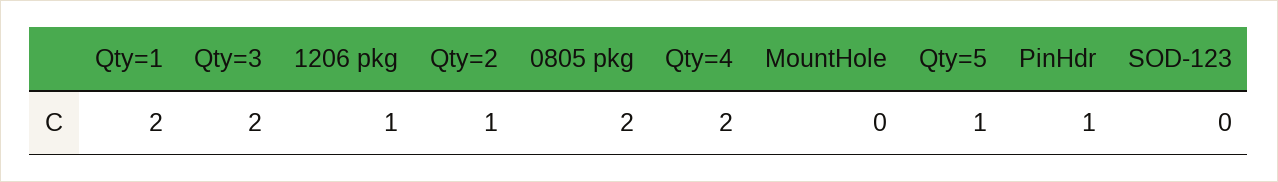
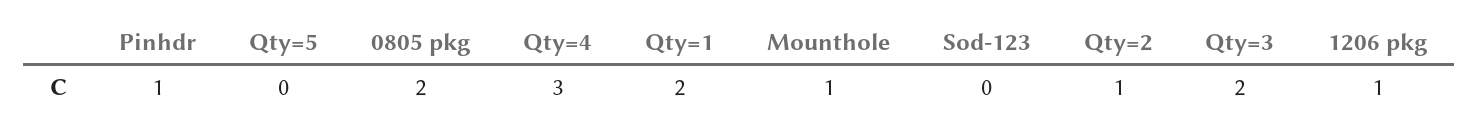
Qty=4: 2 -> 3
MountHole: 0 -> 1
Qty=5: 1 -> 0

